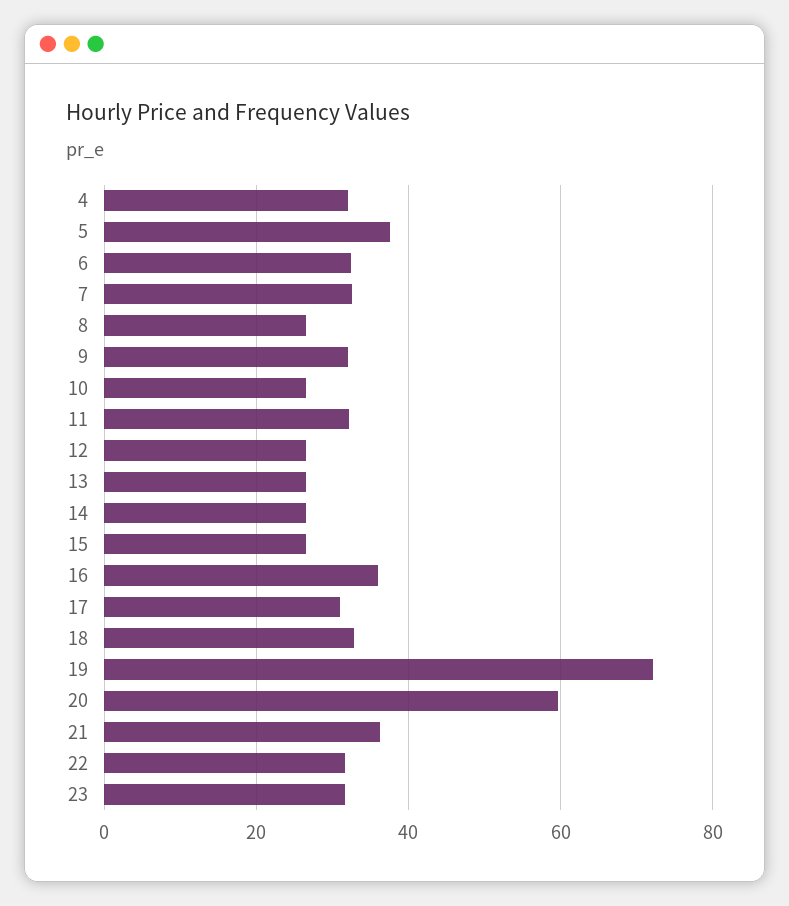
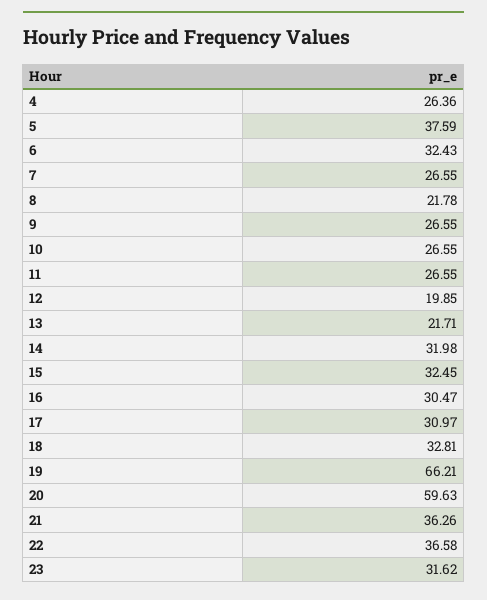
4: 32 -> 26.36
7: 32 -> 26.55
8: 26 -> 21.78
9: 32 -> 26.55
11: 32 -> 26.55
12: 26 -> 19.85
13: 26 -> 21.71
14: 26 -> 31.98
15: 26 -> 32.45
16: 36 -> 30.47
19: 72 -> 66.21
22: 32 -> 36.58

